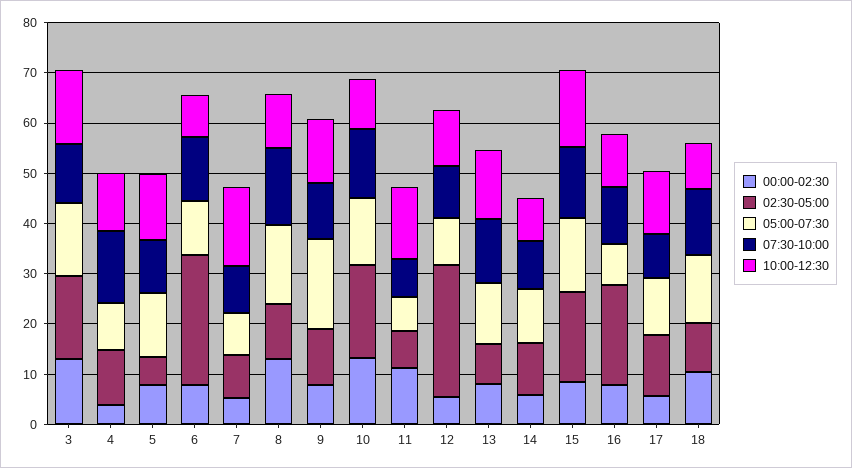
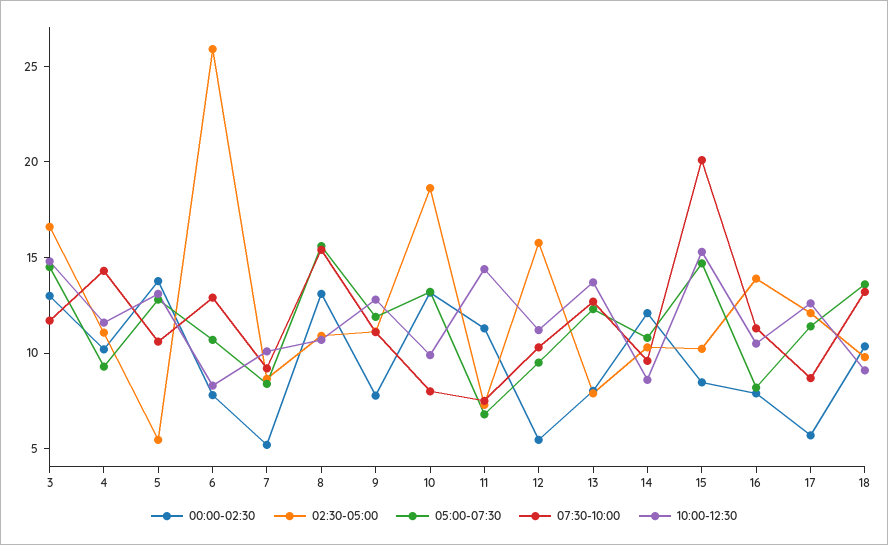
00:00-02:30, 4: 4 -> 10
00:00-02:30, 5: 8 -> 14
10:00-12:30, 7: 16 -> 10
05:00-07:30, 9: 18 -> 12
07:30-10:00, 10: 14 -> 8
02:30-05:00, 12: 26 -> 16
00:00-02:30, 14: 6 -> 12
02:30-05:00, 15: 18 -> 10
07:30-10:00, 15: 14 -> 20
02:30-05:00, 16: 20 -> 14

